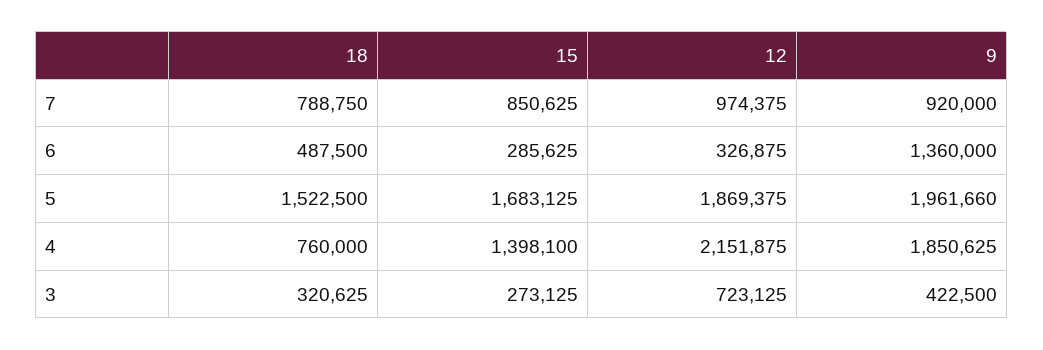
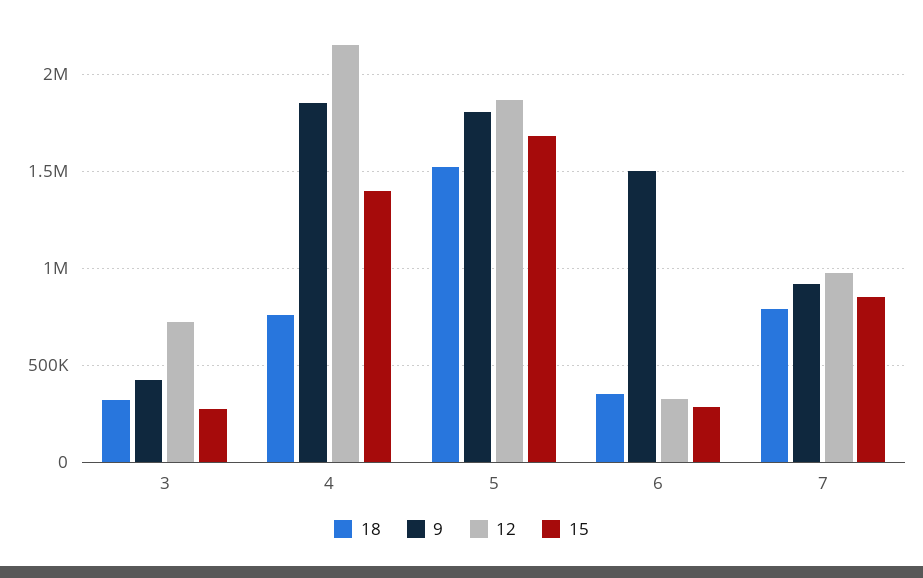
18, 6: 487500 -> 350000
9, 6: 1360000 -> 1500000
9, 5: 1961660 -> 1800000

